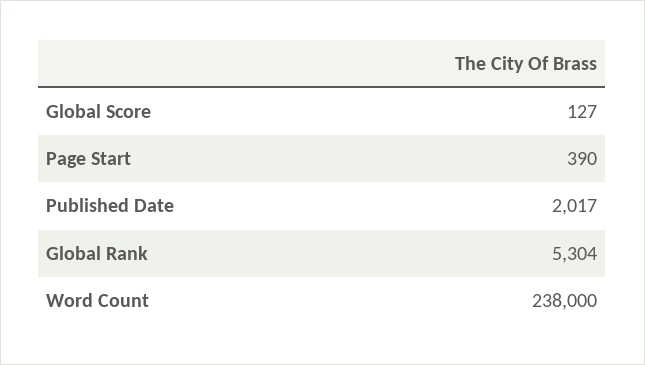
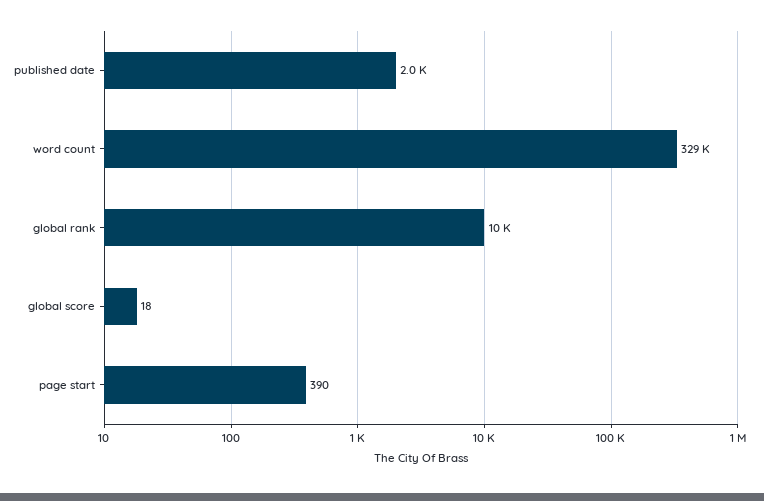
Global Score: 127 -> 18
Global Rank: 5304 -> 10000
Word Count: 238000 -> 329000

